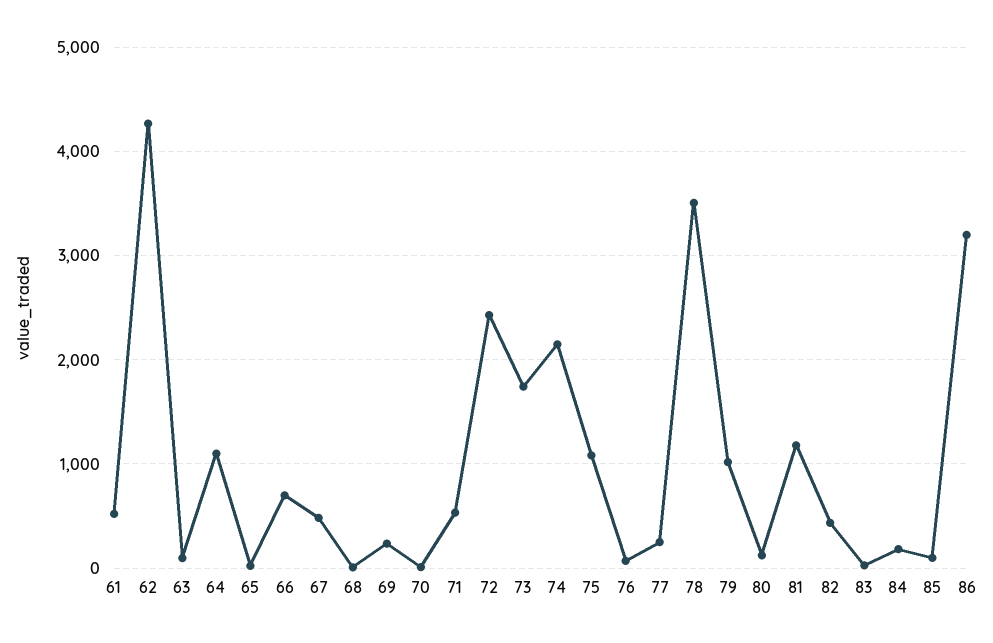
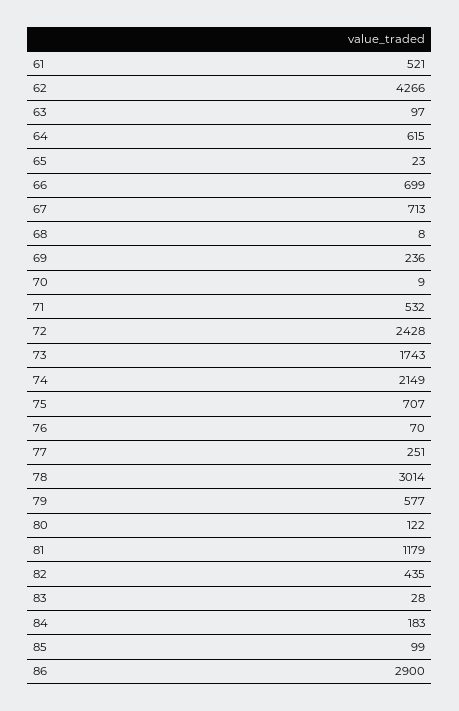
64: 1100 -> 615
67: 500 -> 713
75: 1100 -> 707
78: 3500 -> 3014
79: 1000 -> 577
86: 3200 -> 2900

